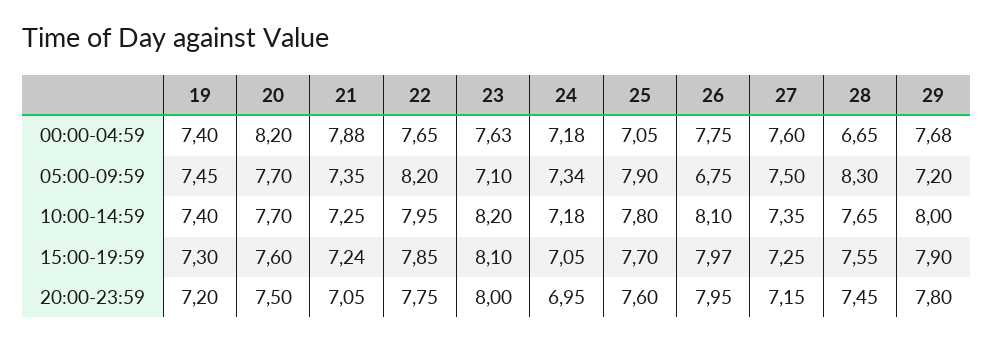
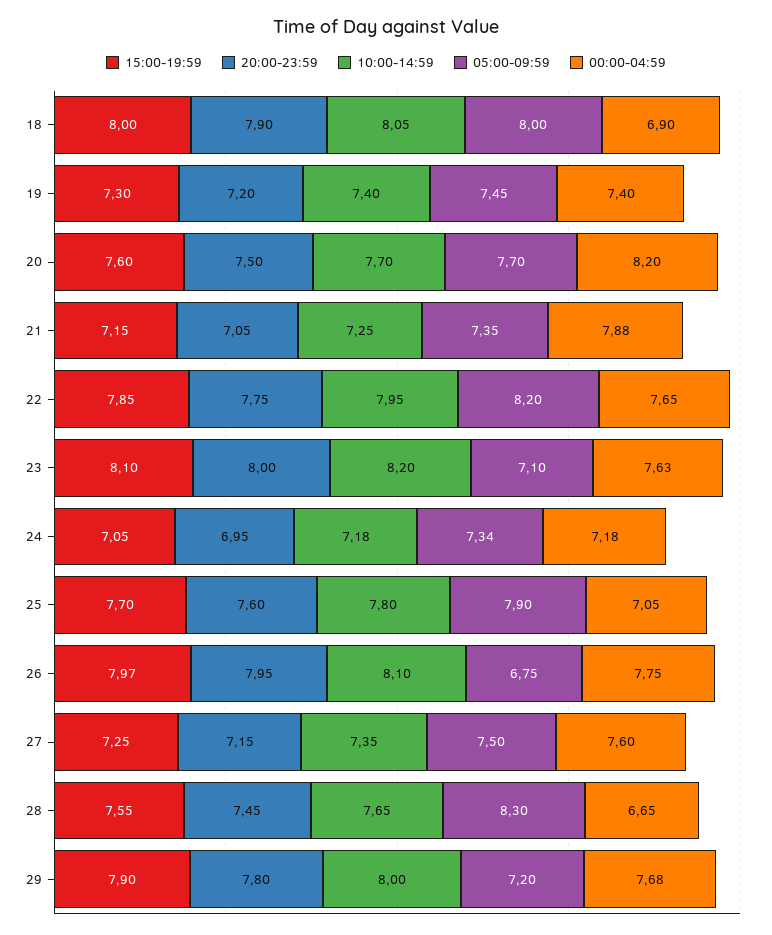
15:00-19:59, 21: 7.24 -> 7.15
15:00-19:59, 18: none -> 8
20:00-23:59, 18: none -> 7.9
10:00-14:59, 18: none -> 8.05
05:00-09:59, 18: none -> 8
00:00-04:59, 18: none -> 6.9

